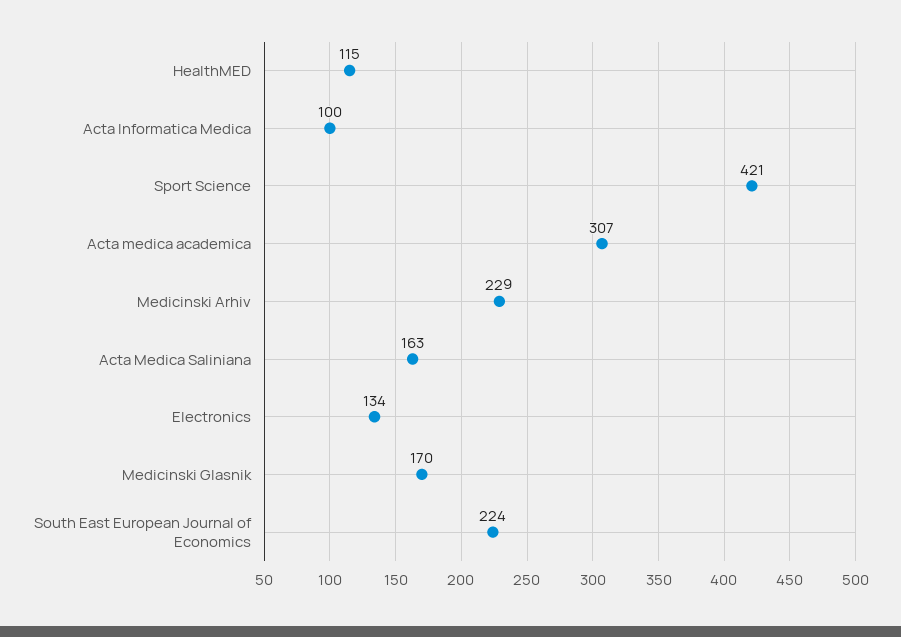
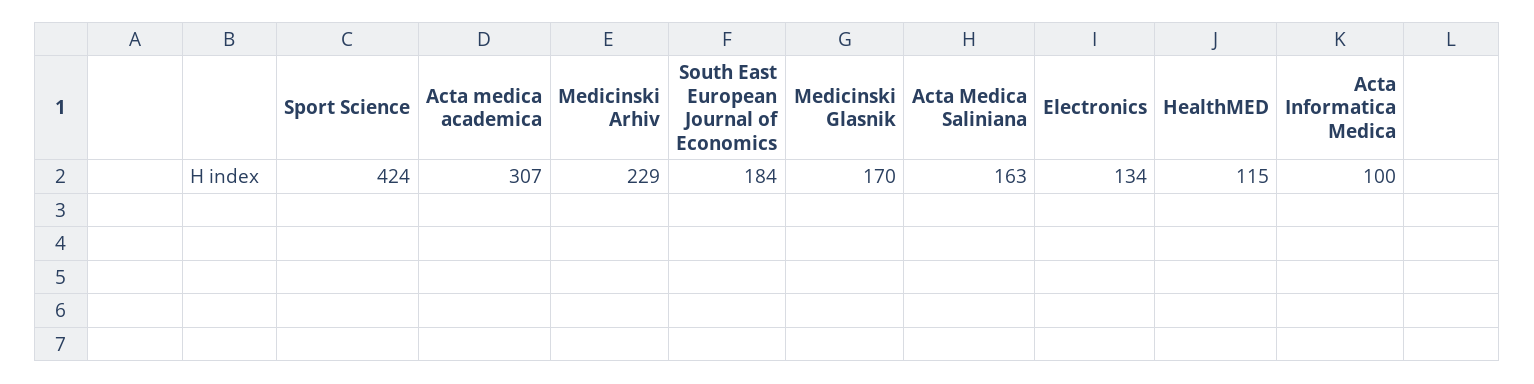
Sport Science: 421 -> 424
South East European Journal of Economics: 224 -> 184

